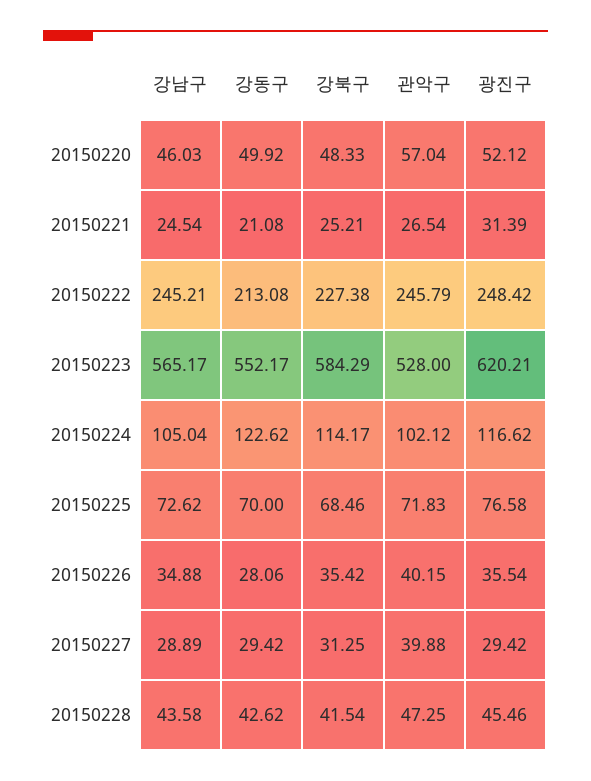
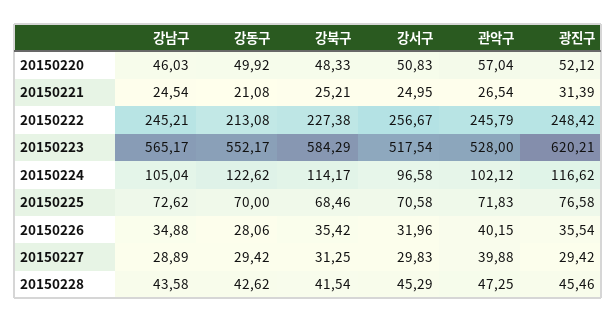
강서구, 20150220: none -> 50.83
강서구, 20150221: none -> 24.95
강서구, 20150222: none -> 256.67
강서구, 20150223: none -> 517.54
강서구, 20150224: none -> 96.58
강서구, 20150225: none -> 70.58
강서구, 20150226: none -> 31.96
강서구, 20150227: none -> 29.83
강서구, 20150228: none -> 45.29

